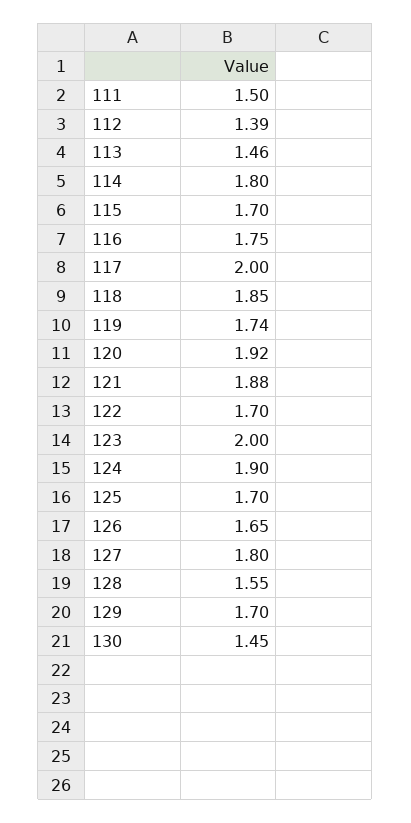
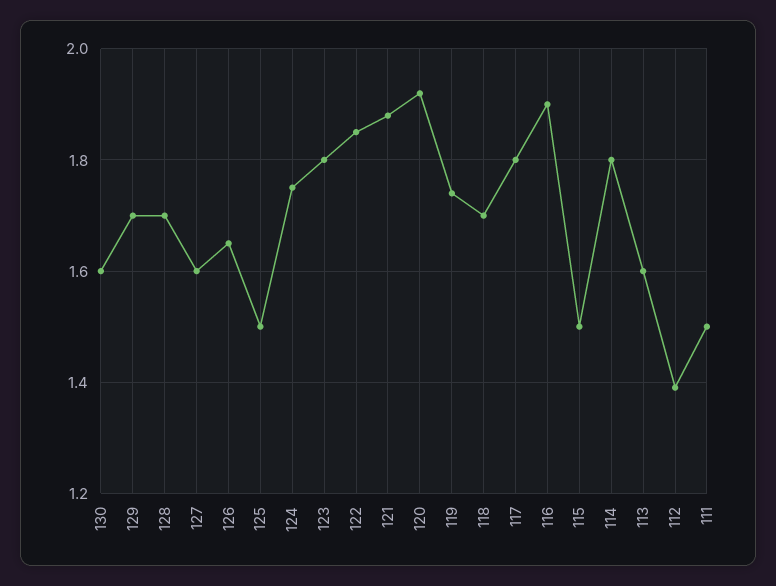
113: 1.46 -> 1.6
115: 1.7 -> 1.5
116: 1.75 -> 1.9
117: 2 -> 1.8
118: 1.85 -> 1.7
122: 1.7 -> 1.85
123: 2 -> 1.8
124: 1.9 -> 1.75
125: 1.7 -> 1.5
127: 1.8 -> 1.6
128: 1.55 -> 1.7
130: 1.45 -> 1.6

